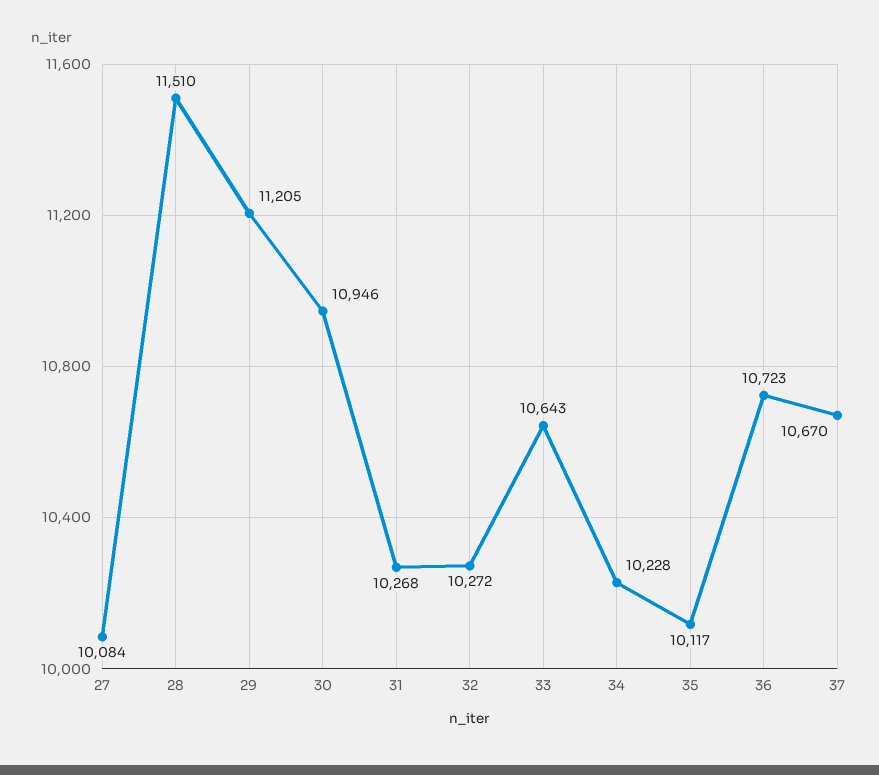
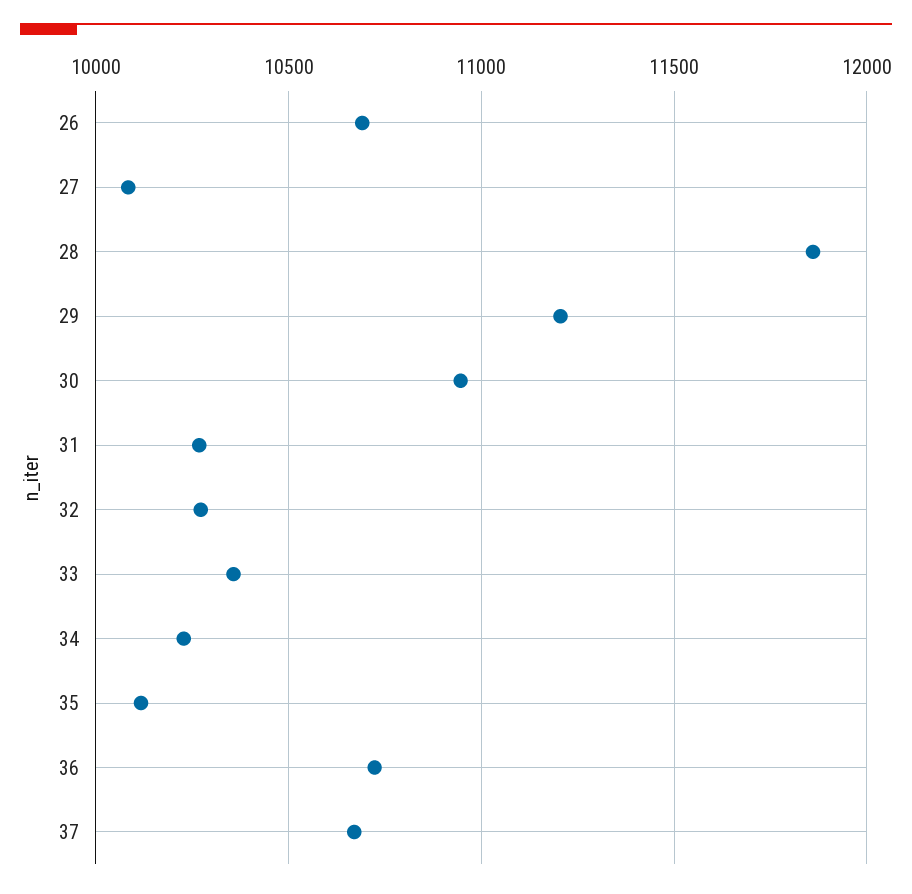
28: 11510 -> 11850
33: 10643 -> 10350
26: none -> 10700

